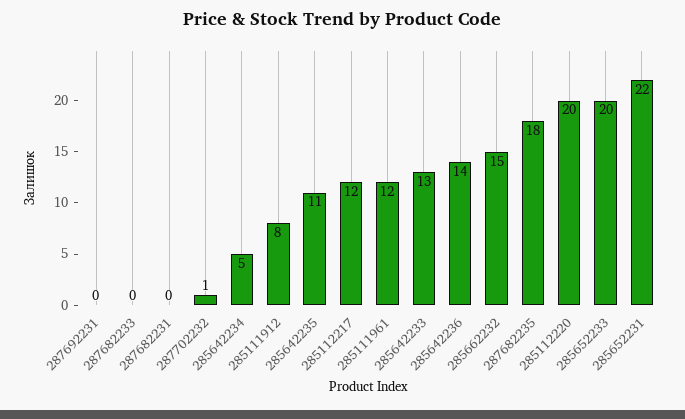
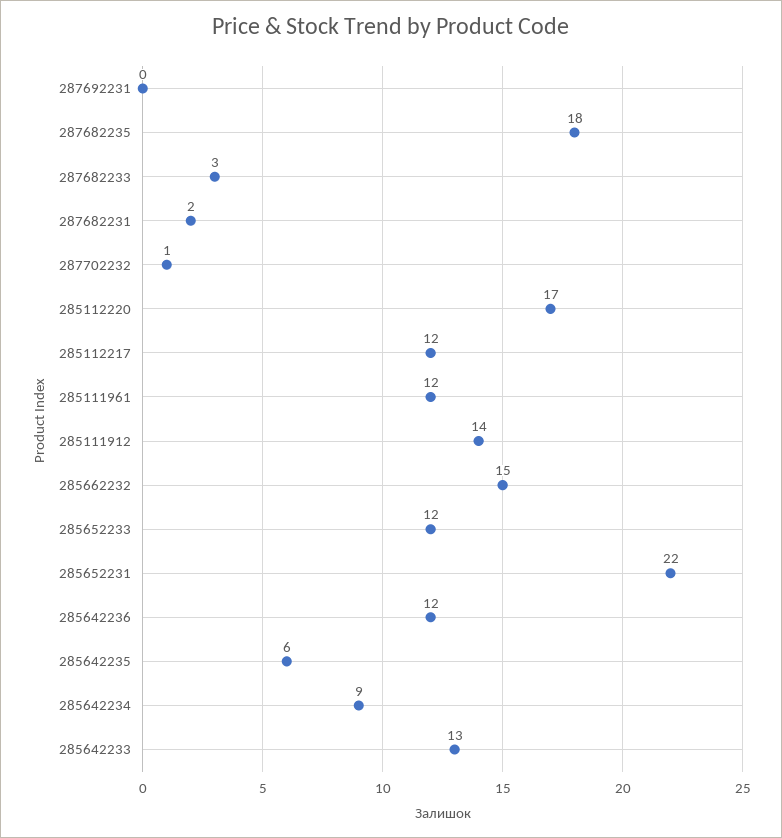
287682233: 0 -> 3
287682231: 0 -> 2
285642234: 5 -> 9
285111912: 8 -> 14
285642235: 11 -> 6
285642236: 14 -> 12
285112220: 20 -> 17
285652233: 20 -> 12

